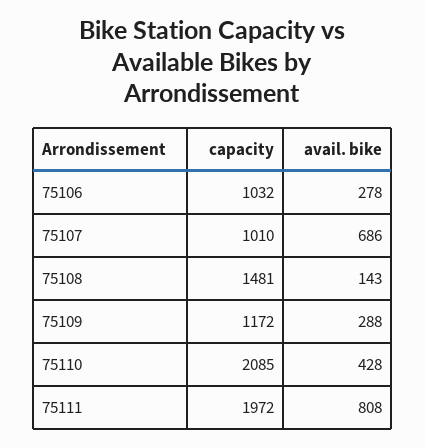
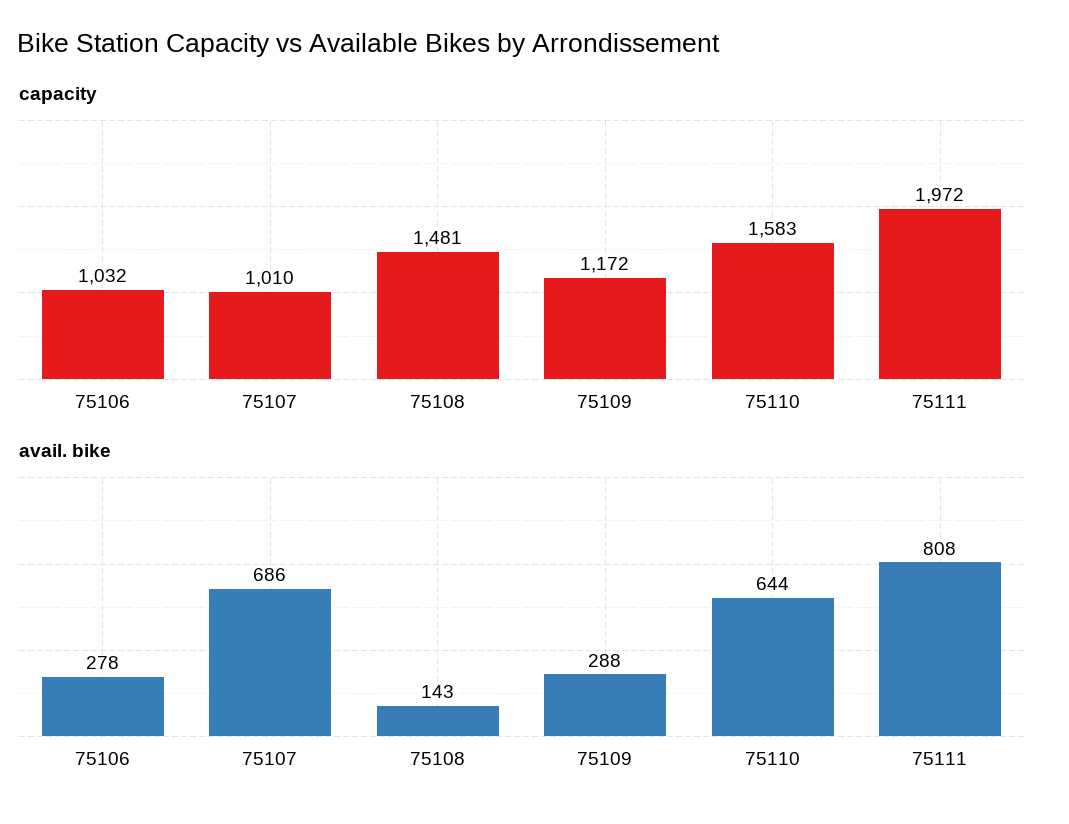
capacity, 75110: 2085 -> 1583
avail. bike, 75110: 428 -> 644

